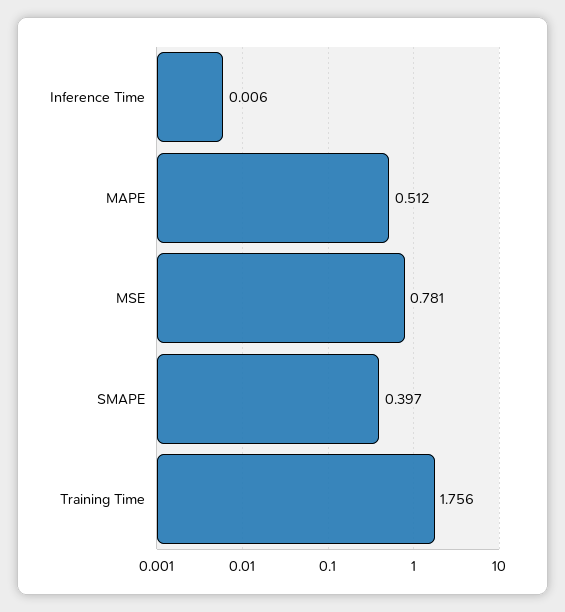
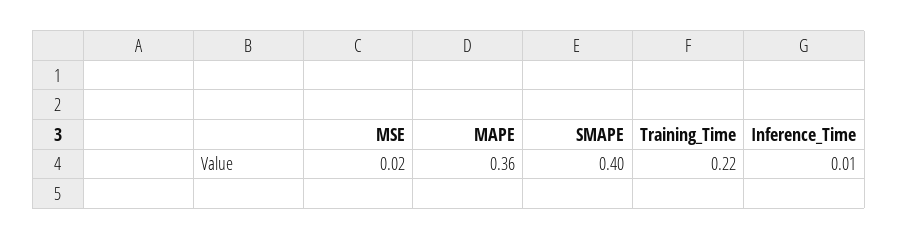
MAPE: 0.512 -> 0.36
MSE: 0.781 -> 0.02
Training Time: 1.756 -> 0.22

